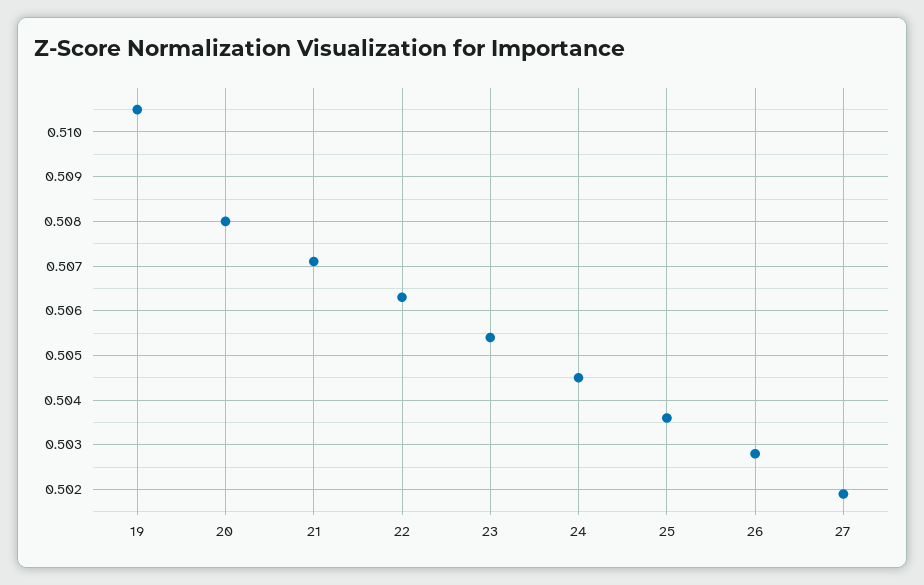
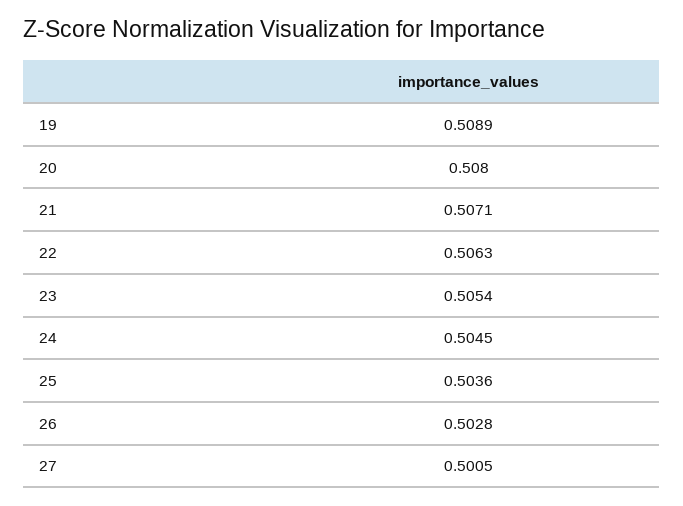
19: 0.5105 -> 0.5089
27: 0.502 -> 0.5005

